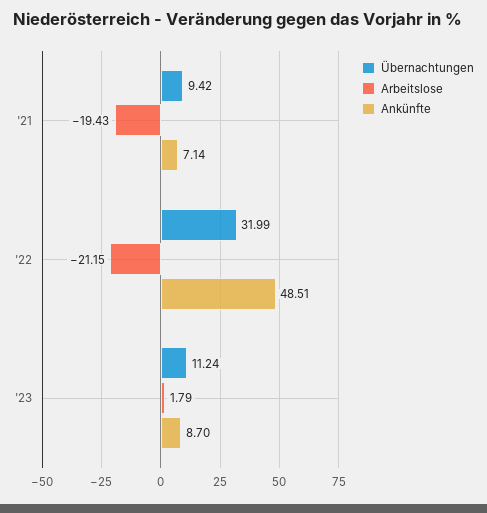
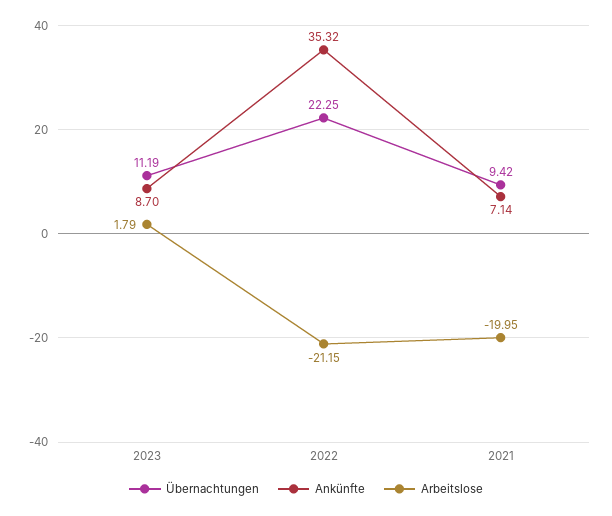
Arbeitslose, '21: -19.43 -> -19.95
Übernachtungen, '22: 31.99 -> 22.25
Ankünfte, '22: 48.51 -> 35.32
Übernachtungen, '23: 11.24 -> 11.19

